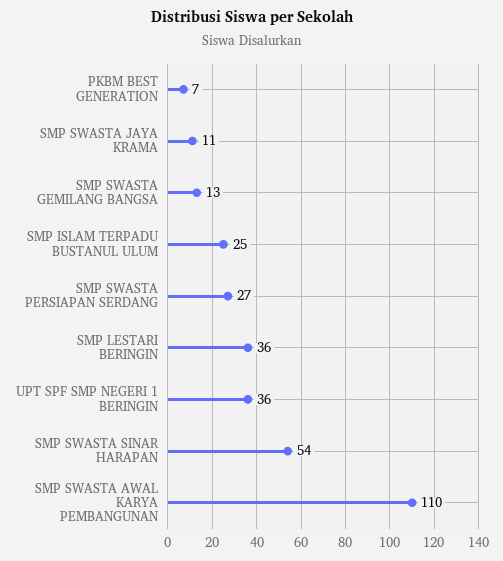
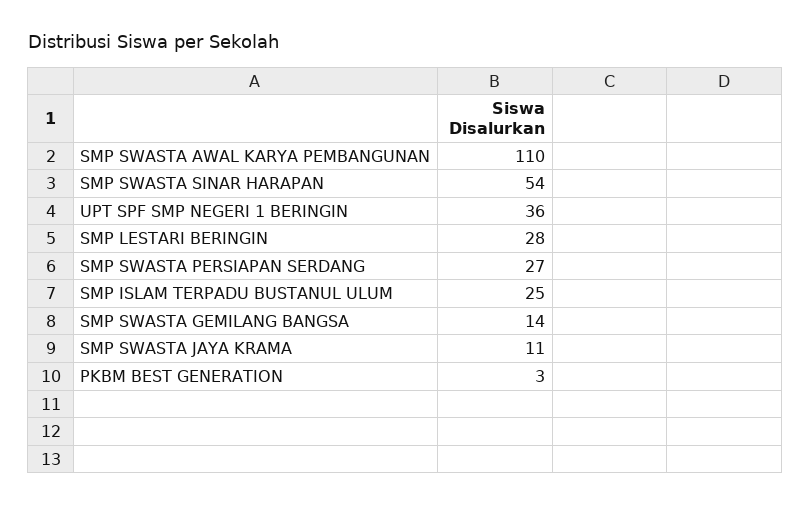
PKBM BEST GENERATION: 7 -> 3
SMP SWASTA GEMILANG BANGSA: 13 -> 14
SMP LESTARI BERINGIN: 36 -> 28

